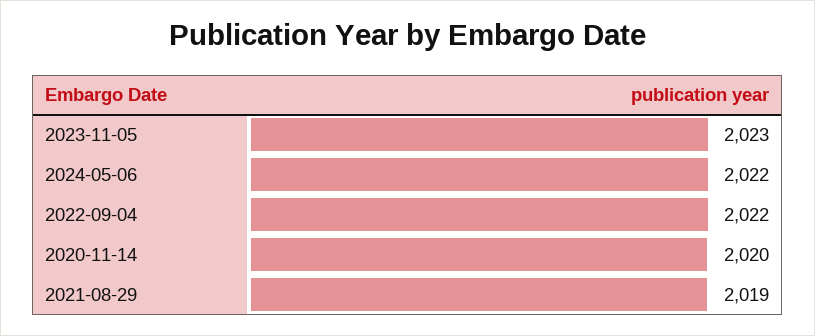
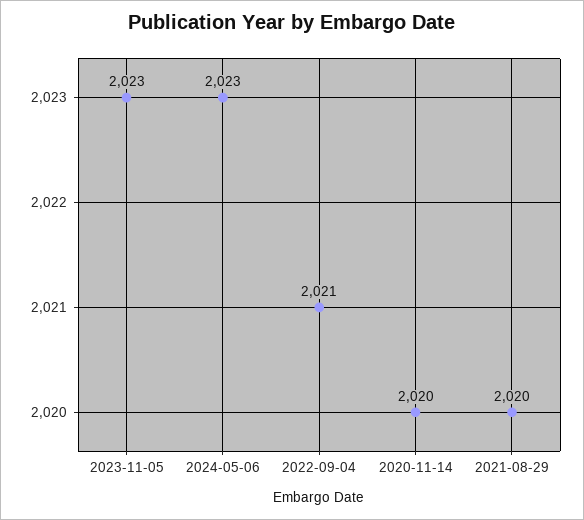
2024-05-06: 2022 -> 2023
2022-09-04: 2022 -> 2021
2021-08-29: 2019 -> 2020

